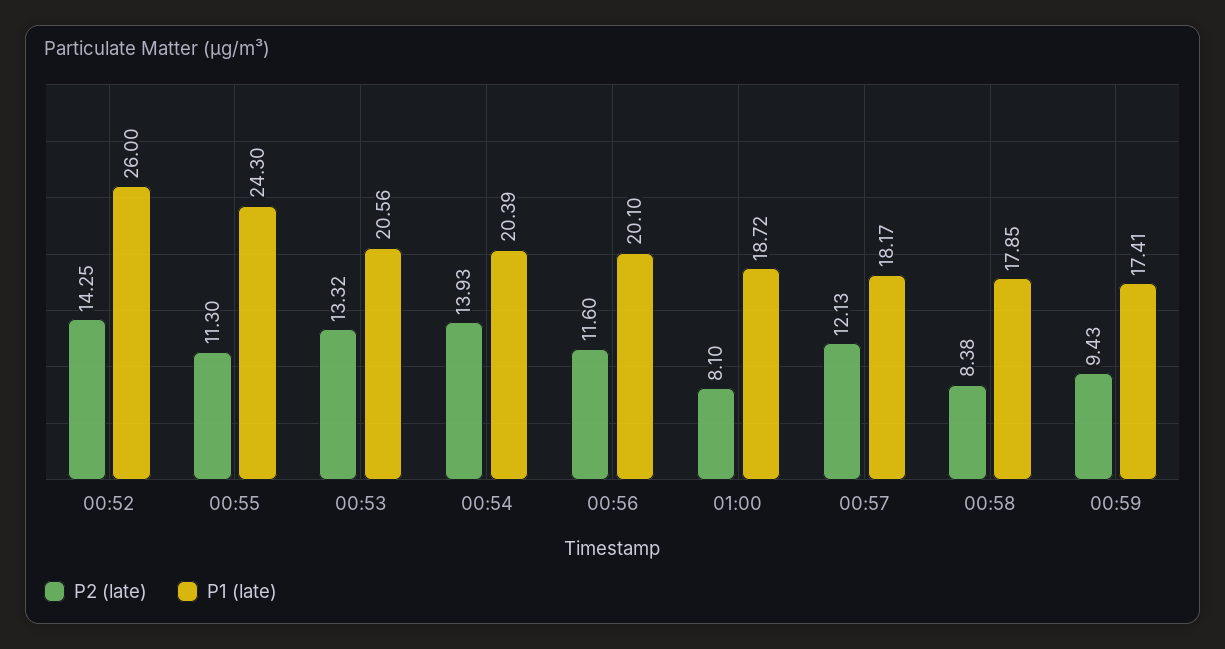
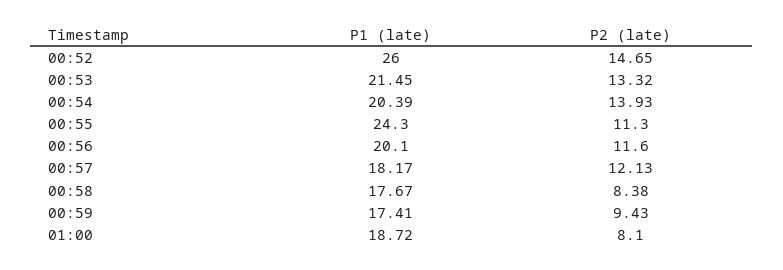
P2 (late), 00:52: 14.25 -> 14.65
P1 (late), 00:53: 20.56 -> 21.45
P1 (late), 00:58: 17.85 -> 17.67

